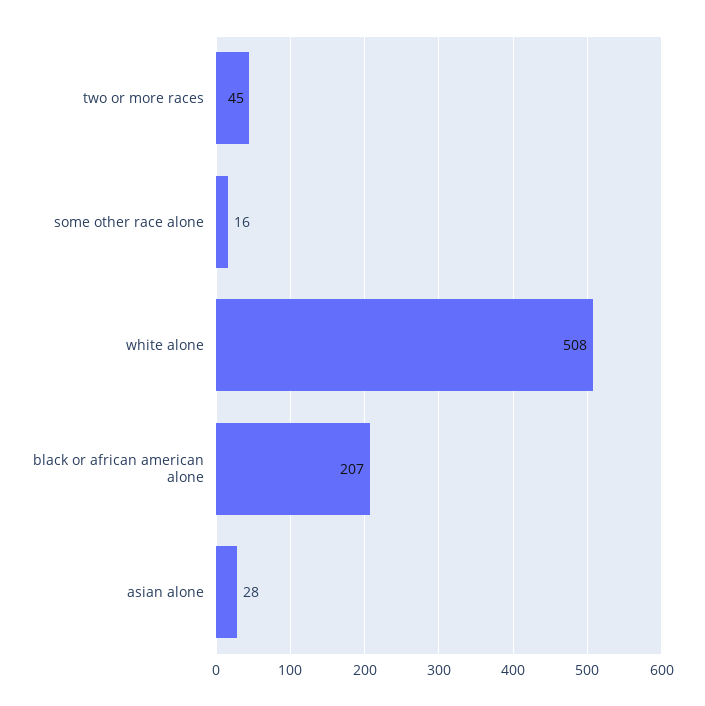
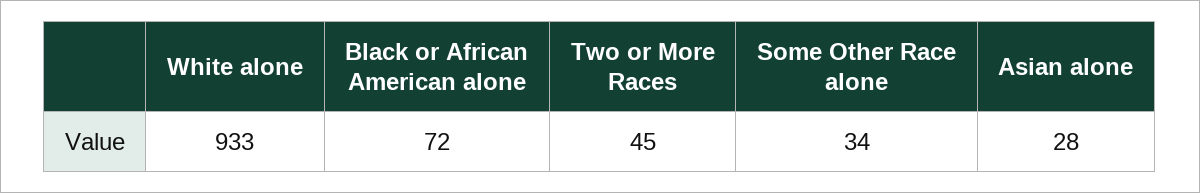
some other race alone: 16 -> 34
white alone: 508 -> 933
black or african american alone: 207 -> 72

